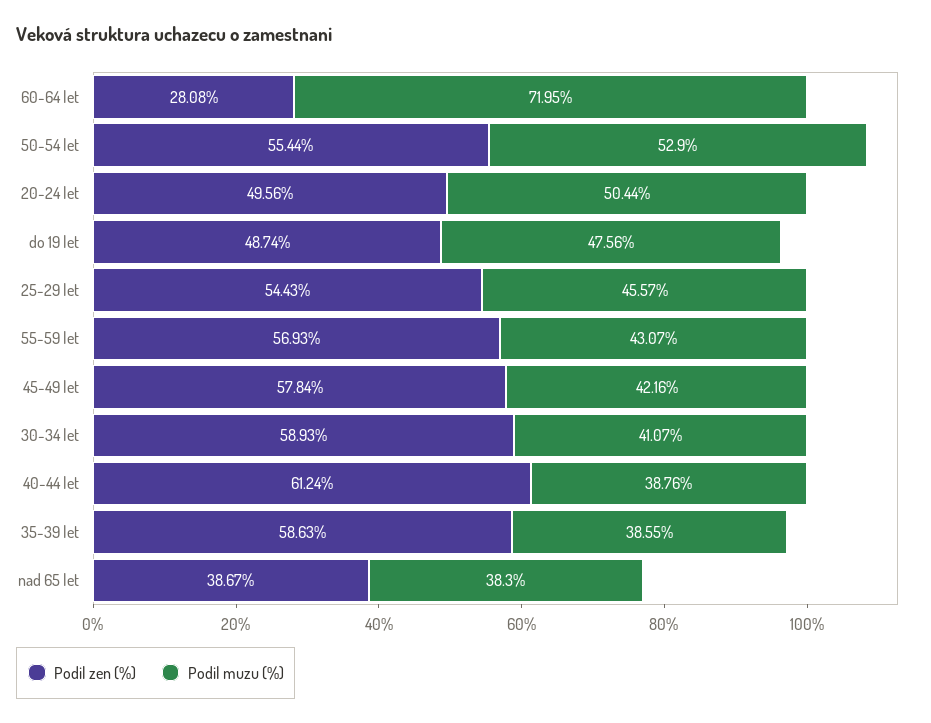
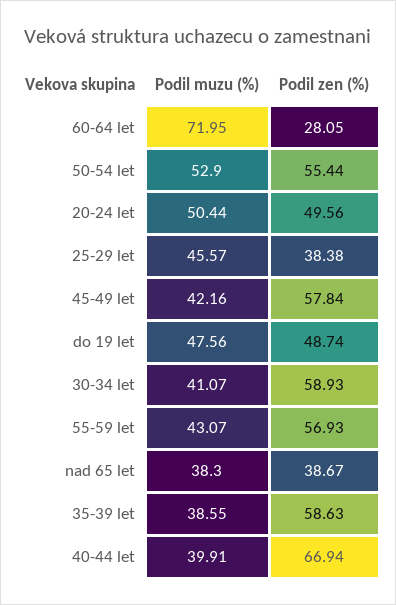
Podil zen (%), 60-64 let: 28.08 -> 28.05
Podil zen (%), 25-29 let: 54.43 -> 38.38
Podil zen (%), 40-44 let: 61.24 -> 66.94
Podil muzu (%), 40-44 let: 38.76 -> 39.91

